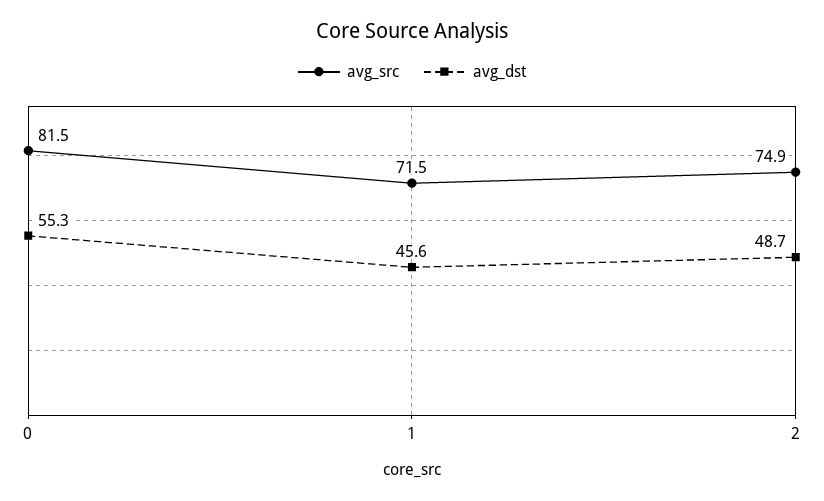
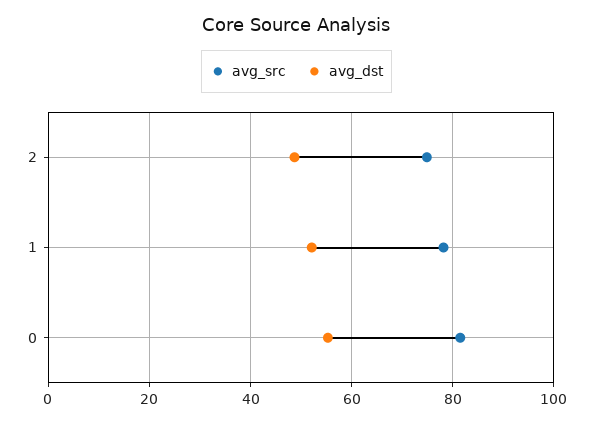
avg_src, 1: 71.5 -> 78
avg_dst, 1: 45.6 -> 52

